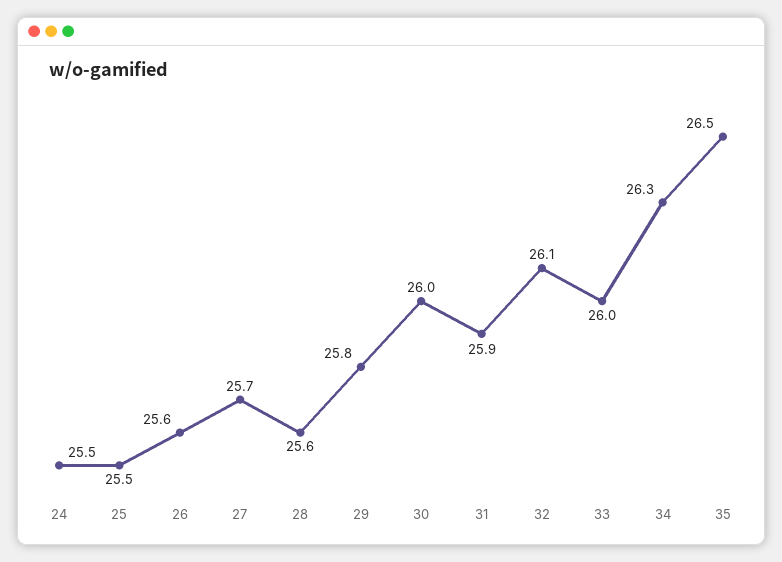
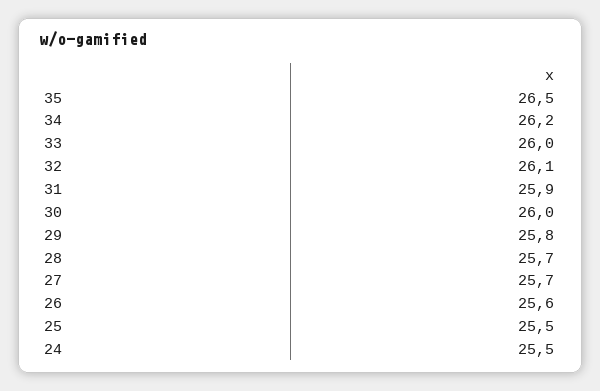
28: 25.6 -> 25.7
34: 26.3 -> 26.2

